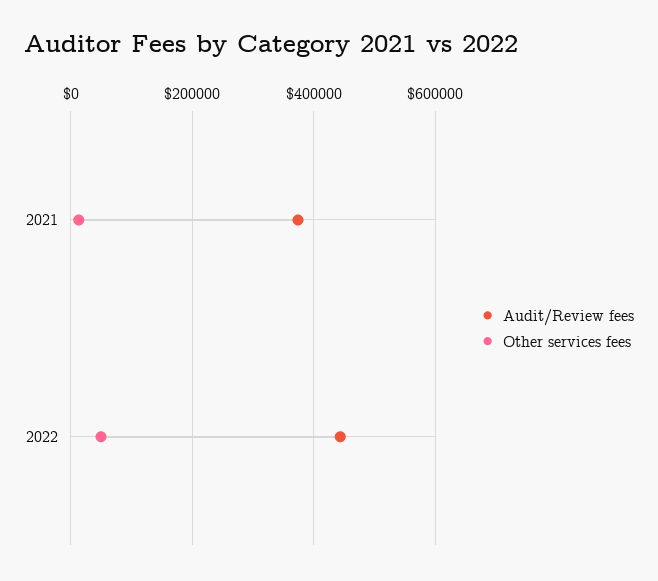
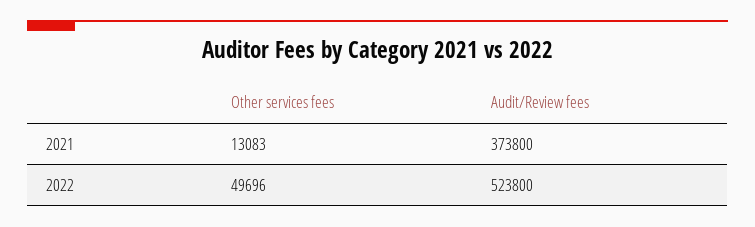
Audit/Review fees, 2022: 440000 -> 523800

